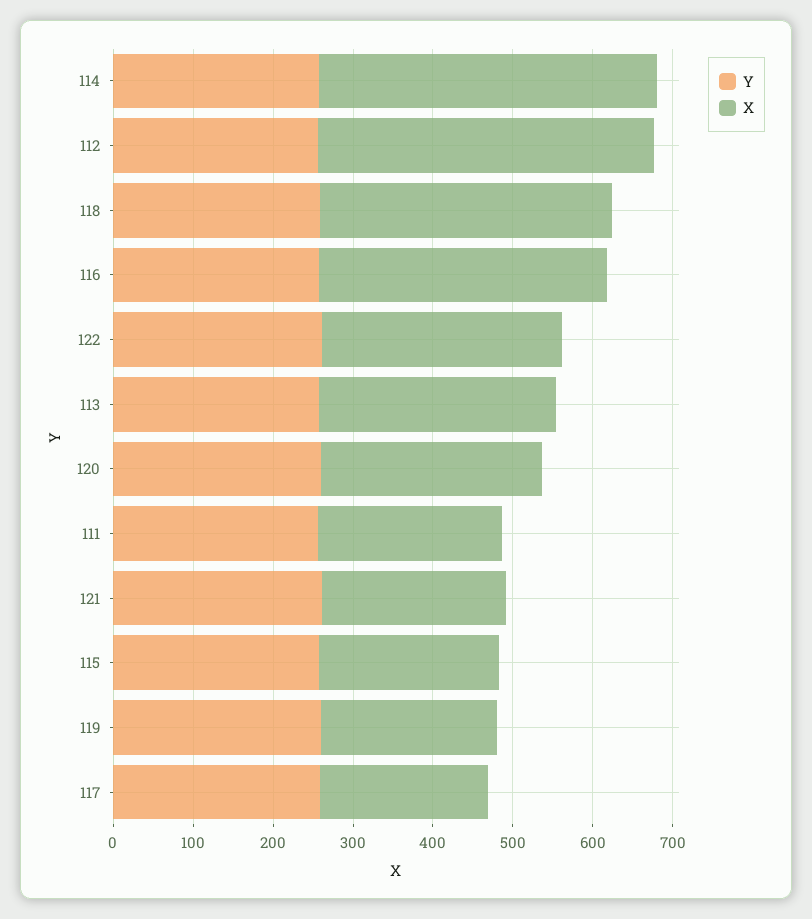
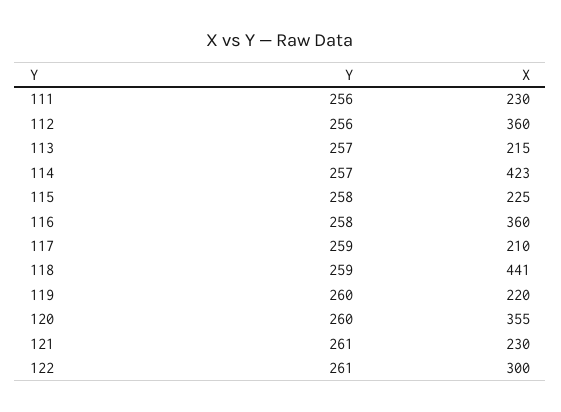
X, 112: 420 -> 360
X, 118: 360 -> 441
X, 113: 300 -> 215
X, 120: 280 -> 355

